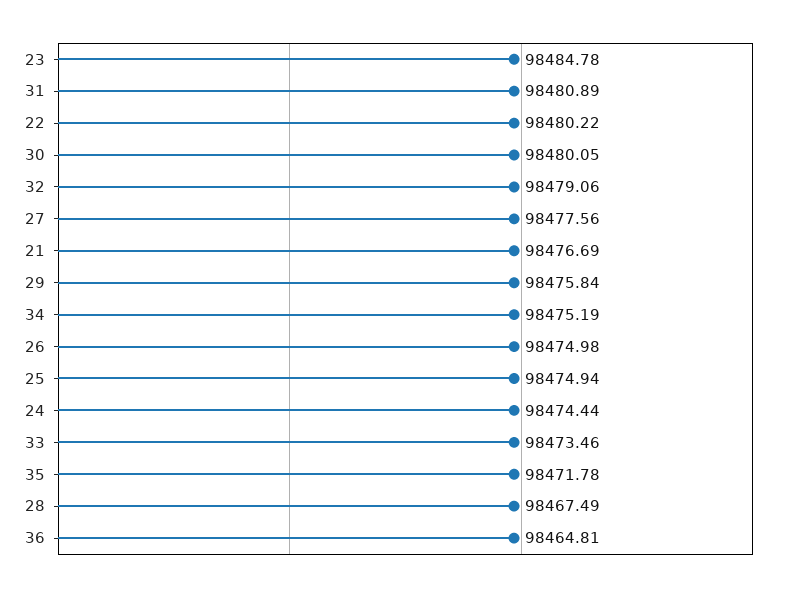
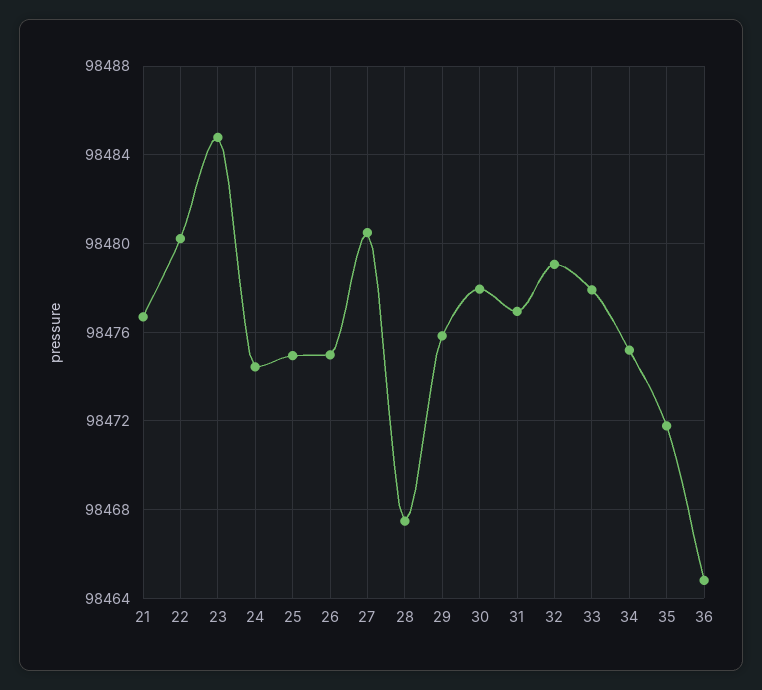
31: 98480.89 -> 98477
30: 98480.05 -> 98478
27: 98477.56 -> 98480.5
33: 98473.46 -> 98478

